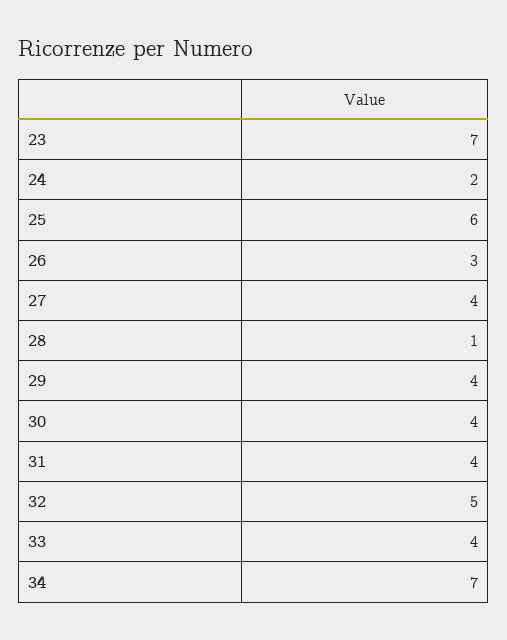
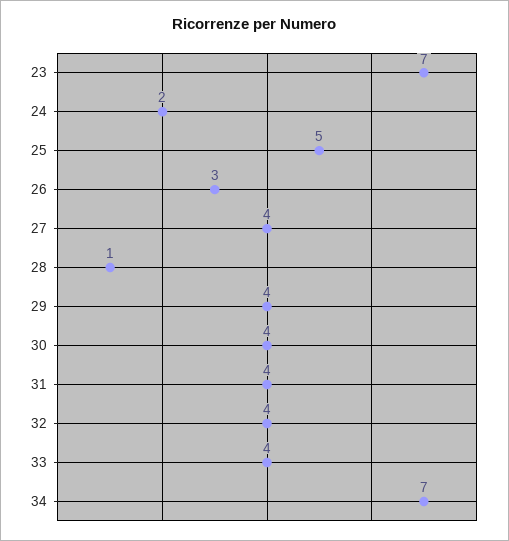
25: 6 -> 5
32: 5 -> 4

